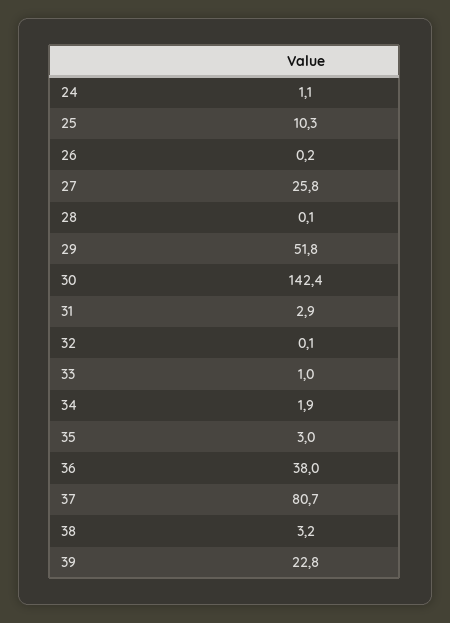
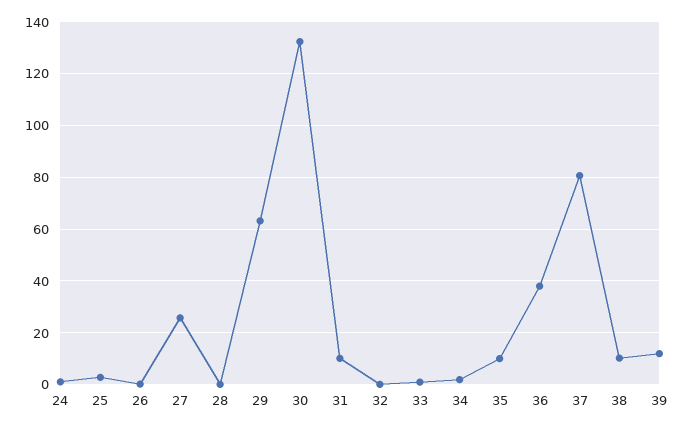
25: 10.3 -> 2.5
29: 51.8 -> 62.5
30: 142.4 -> 132.5
31: 2.9 -> 10
35: 3 -> 10
38: 3.2 -> 10
39: 22.8 -> 12.5

